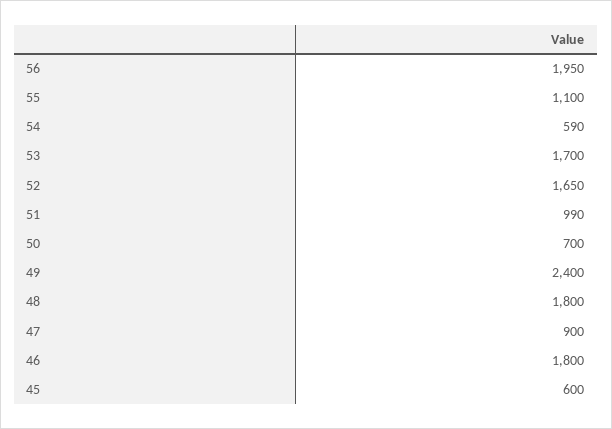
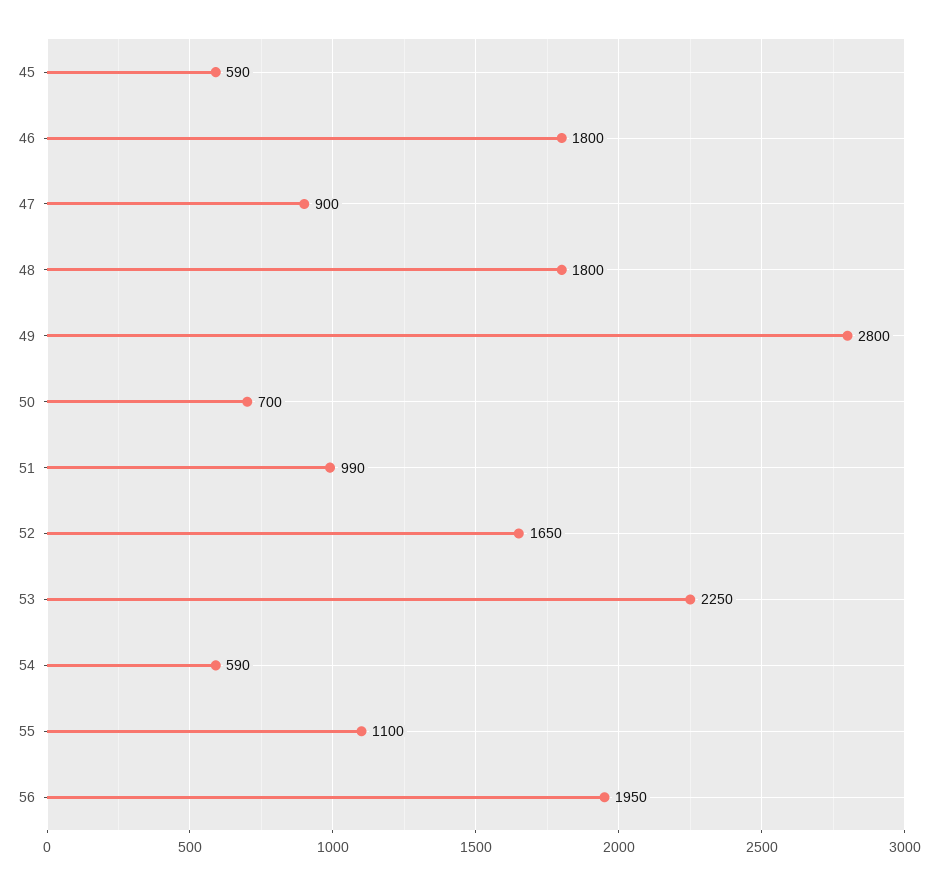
53: 1700 -> 2250
49: 2400 -> 2800
45: 600 -> 590

